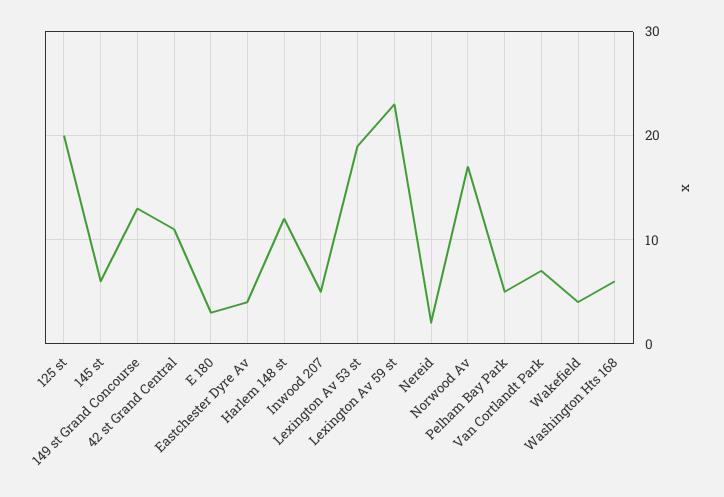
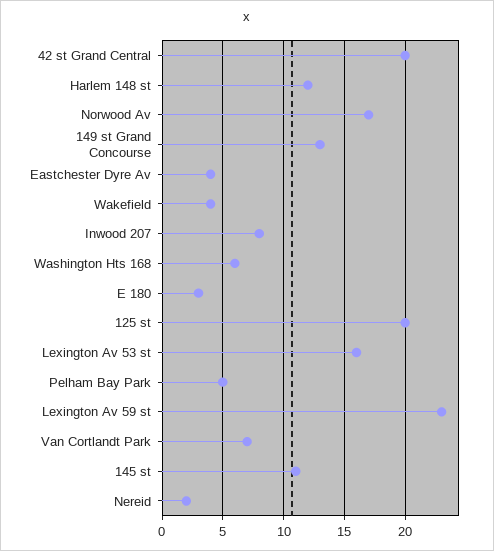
145 st: 6 -> 11
42 st Grand Central: 11 -> 20
Inwood 207: 5 -> 8
Lexington Av 53 st: 19 -> 16

